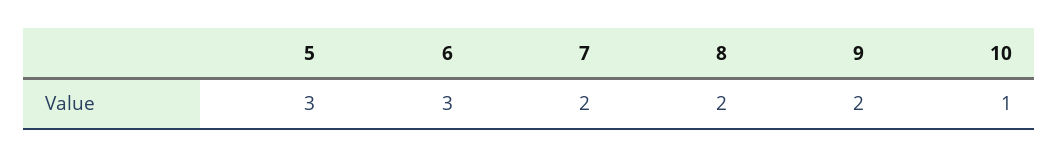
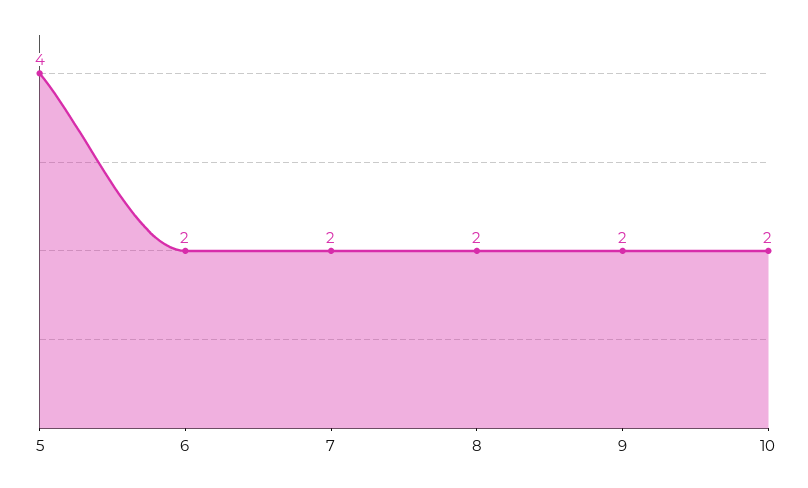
5: 3 -> 4
6: 3 -> 2
10: 1 -> 2

